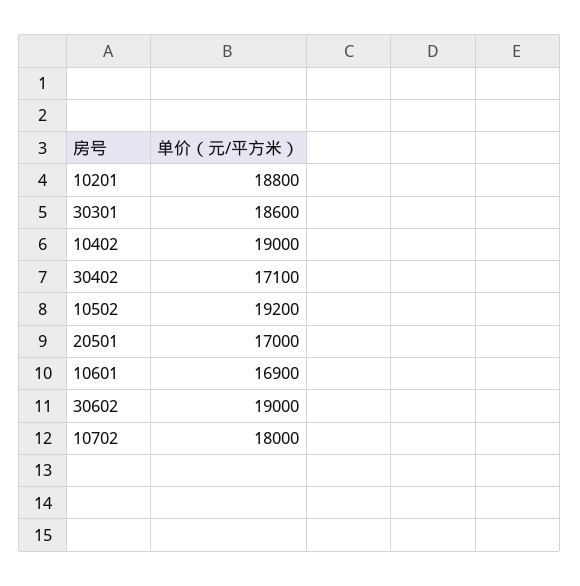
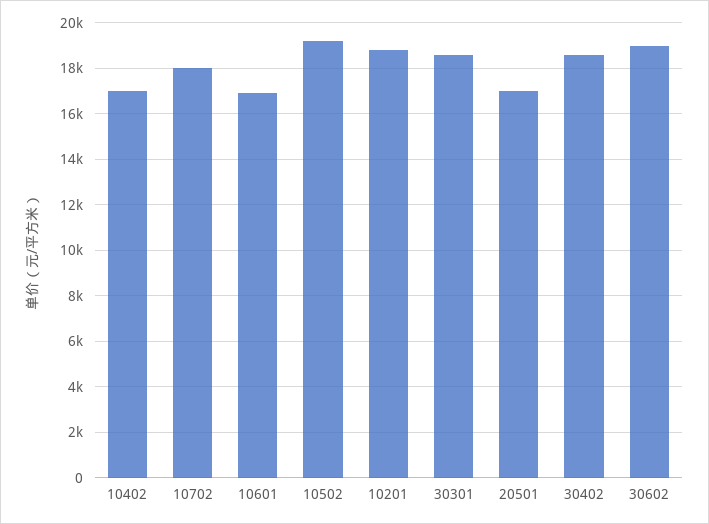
10402: 19000 -> 17000
30402: 17100 -> 18500

